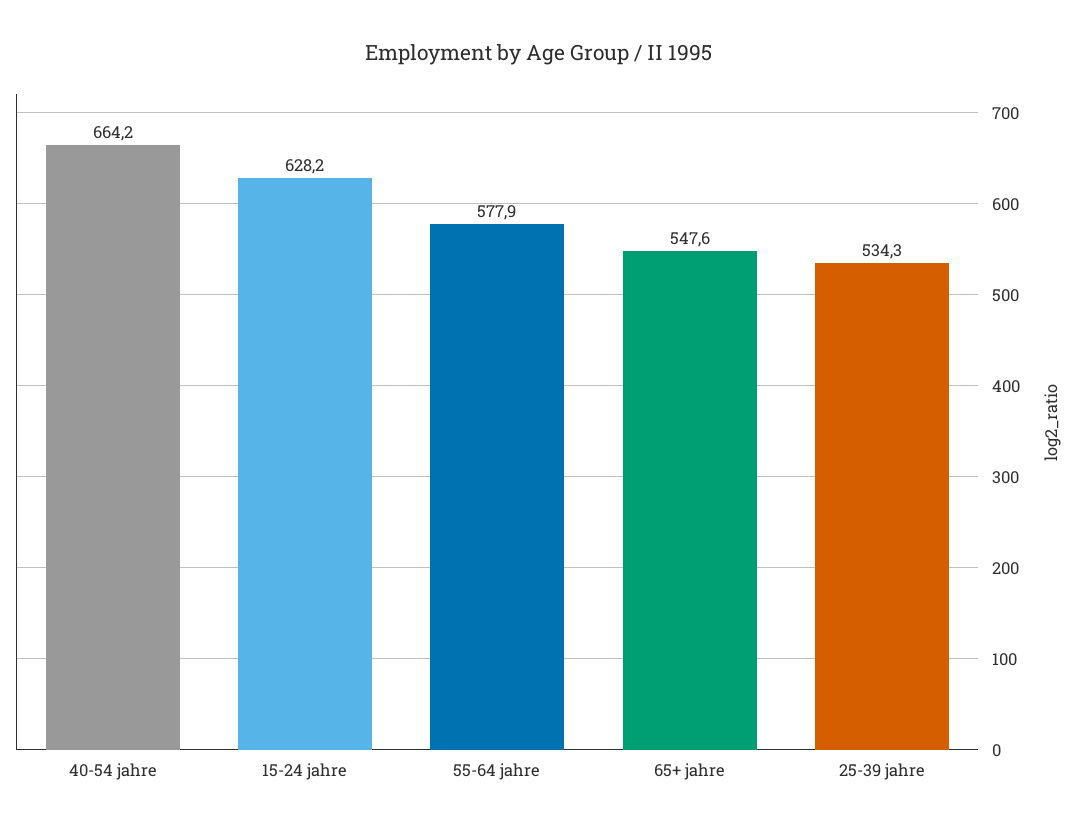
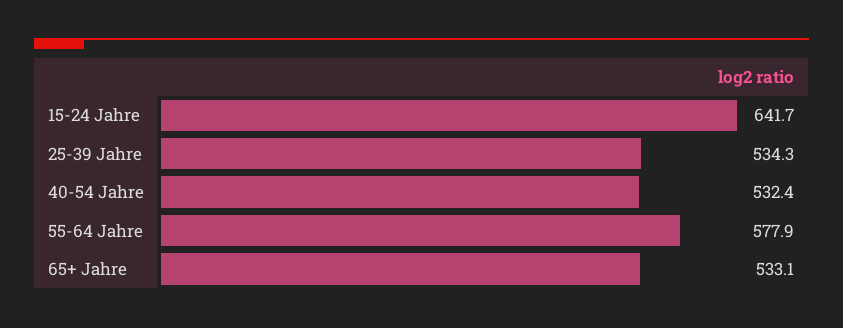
40-54 jahre: 664.2 -> 532.4
15-24 jahre: 628.2 -> 641.7
65+ jahre: 547.6 -> 533.1

